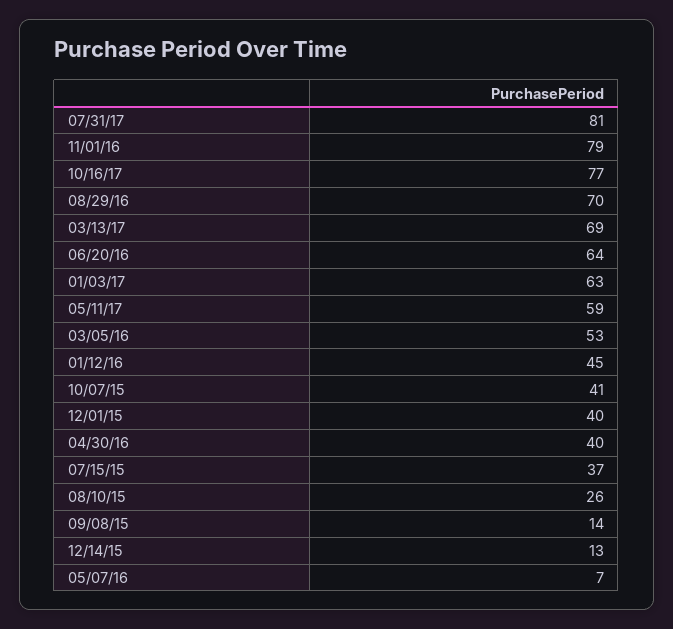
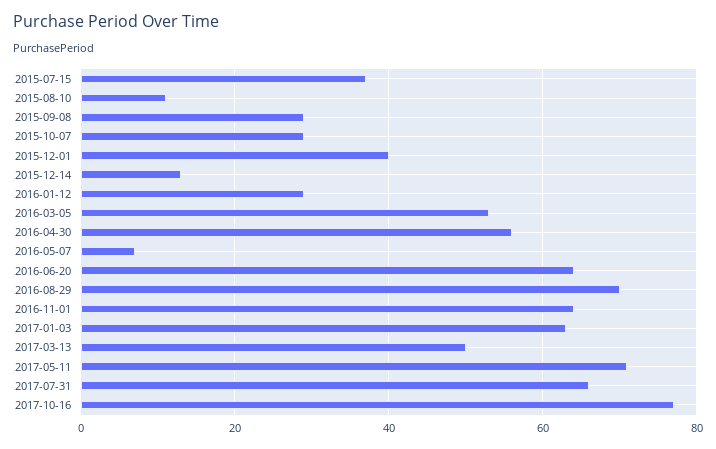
07/31/17: 81 -> 65
11/01/16: 79 -> 65
03/13/17: 69 -> 50
05/11/17: 59 -> 70
01/12/16: 45 -> 30
10/07/15: 41 -> 30
04/30/16: 40 -> 55
08/10/15: 26 -> 10
09/08/15: 14 -> 30

